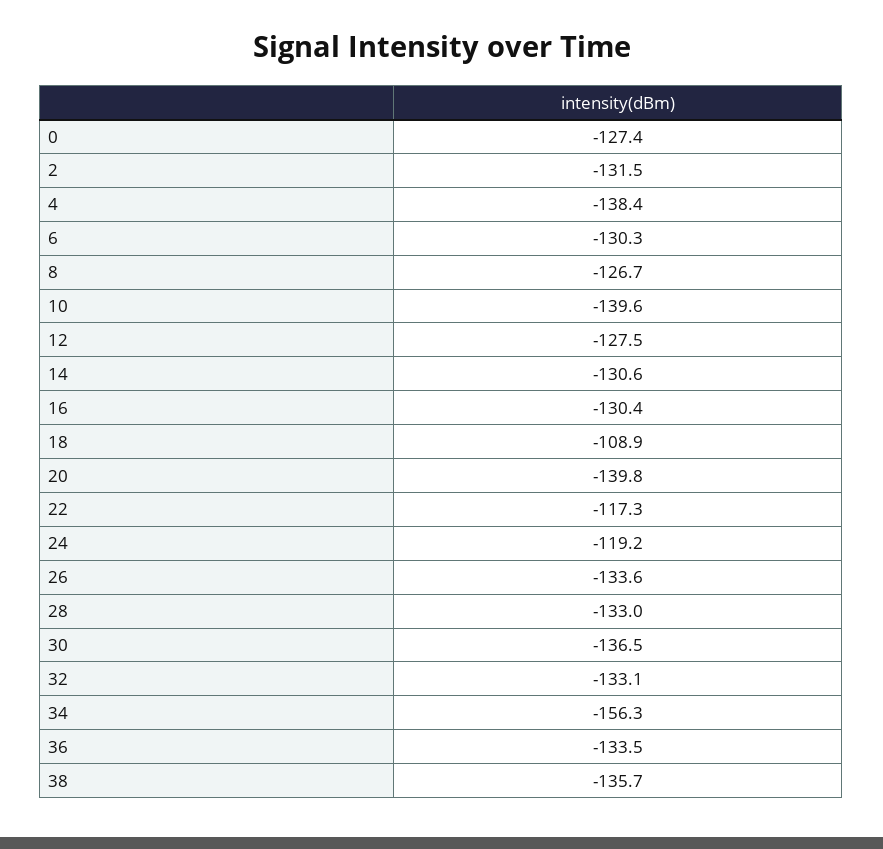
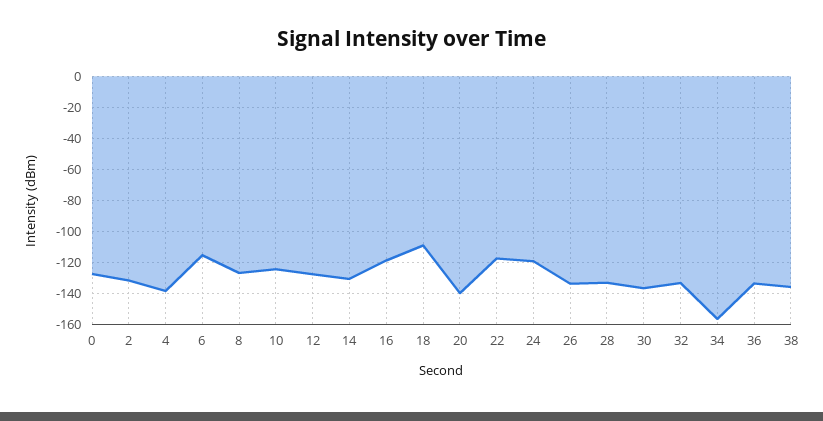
6: -130.3 -> -115
10: -139.6 -> -125
16: -130.4 -> -120

